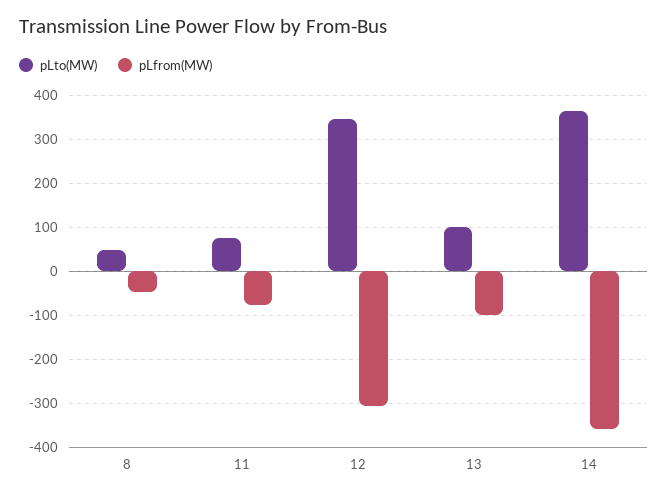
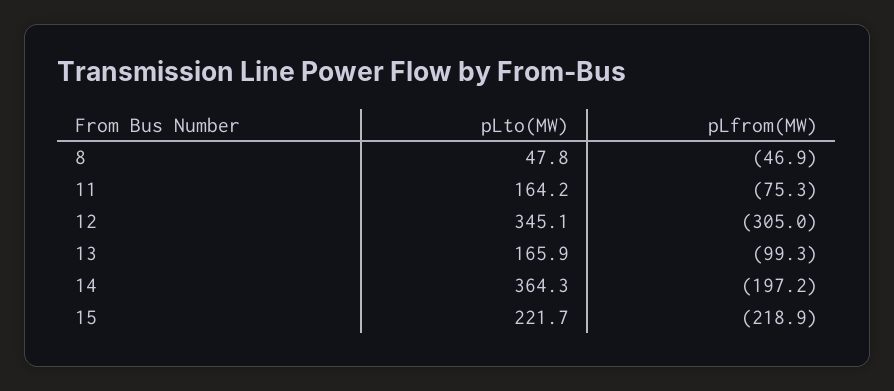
pLto(MW), 11: 80 -> 164.2
pLto(MW), 13: 100 -> 165.9
pLfrom(MW), 14: -360 -> -197.2
pLto(MW), 15: none -> 221.7
pLfrom(MW), 15: none -> -218.9

